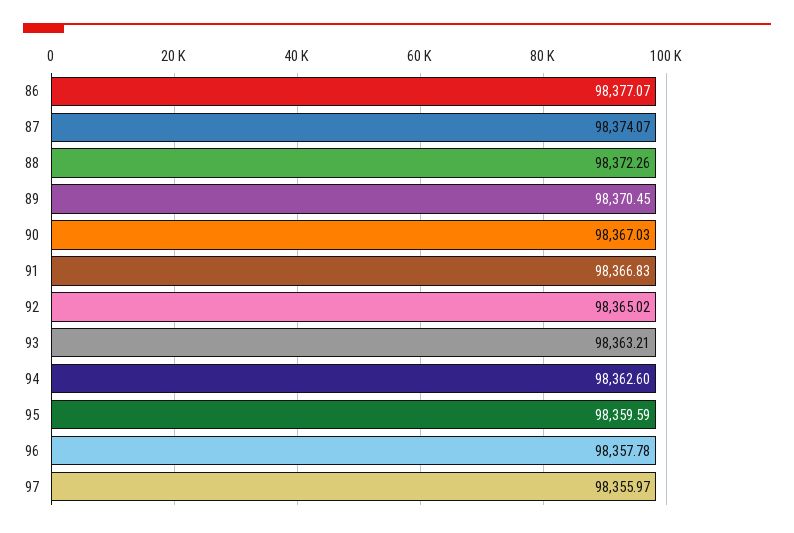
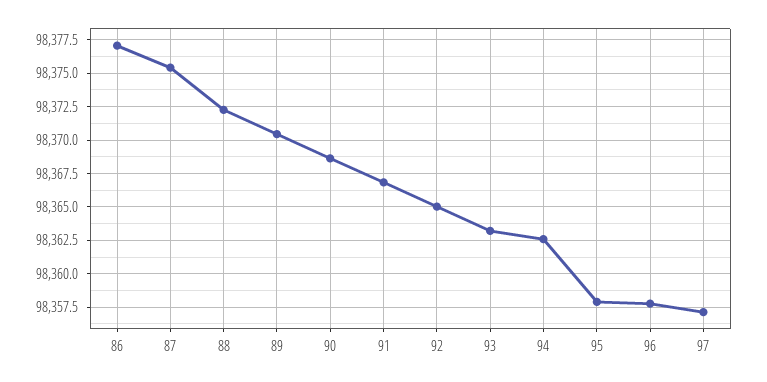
87: 98374.07 -> 98375.5
90: 98367.03 -> 98368.5
95: 98359.59 -> 98358
97: 98355.97 -> 98357

